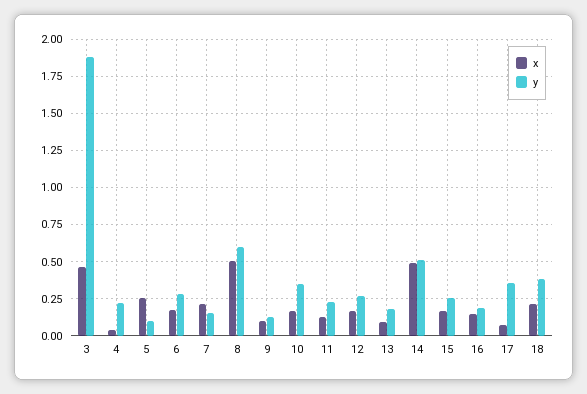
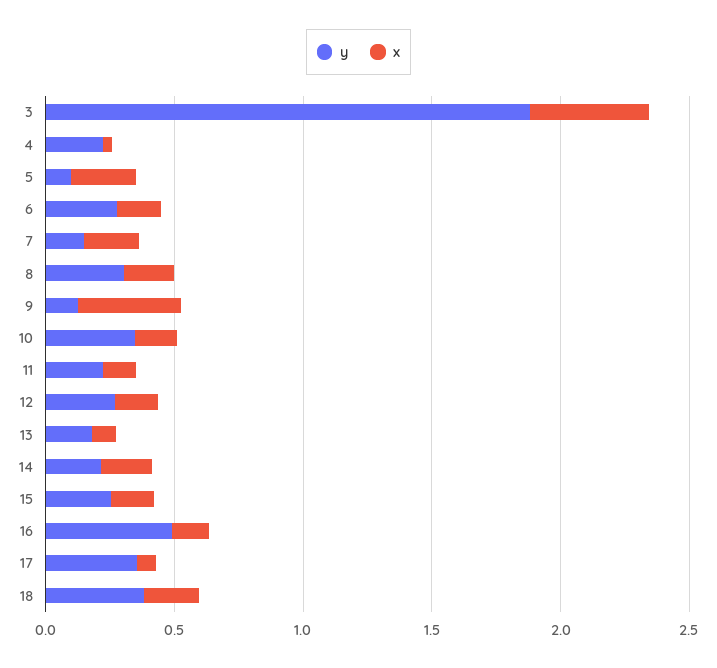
x, 8: 0.5 -> 0.2
y, 8: 0.6 -> 0.3
x, 9: 0.1 -> 0.4
x, 14: 0.5 -> 0.2
y, 14: 0.5 -> 0.2
y, 16: 0.2 -> 0.5

